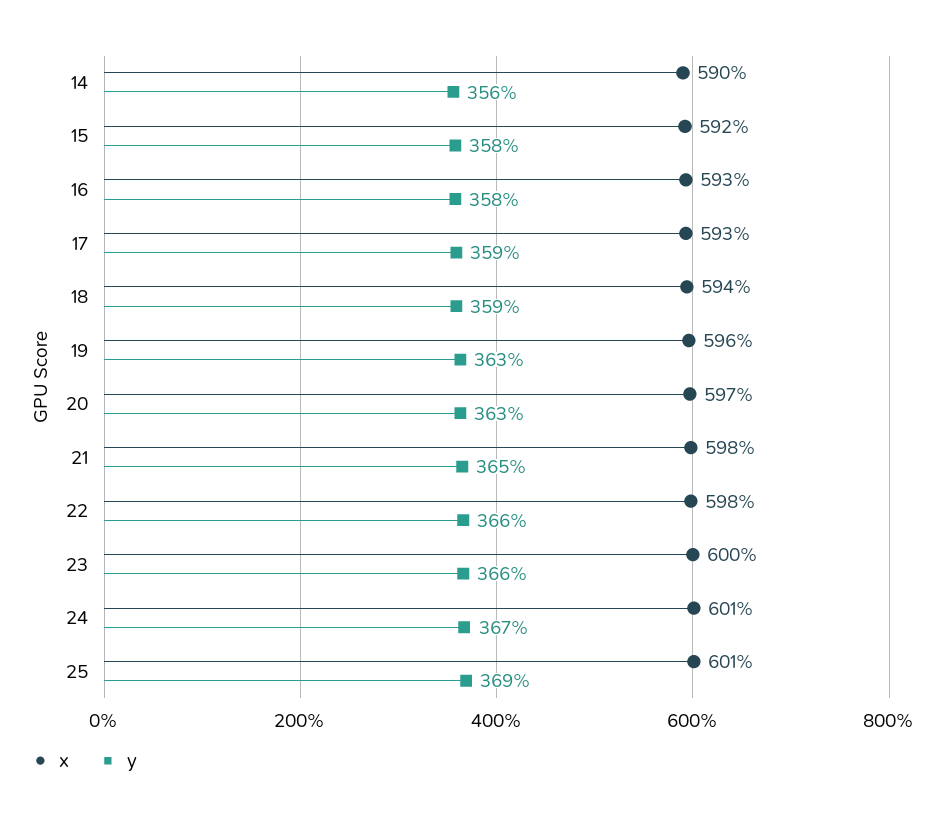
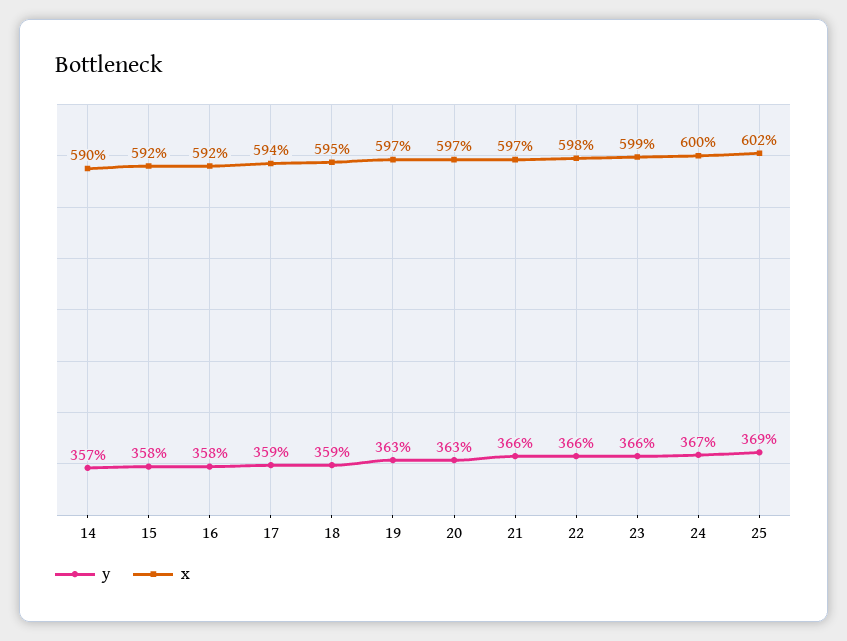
y, 14: 356 -> 357
x, 16: 593 -> 592
x, 17: 593 -> 594
x, 18: 594 -> 595
x, 19: 596 -> 597
x, 21: 598 -> 597
y, 21: 365 -> 366
x, 23: 600 -> 599
x, 24: 601 -> 600
x, 25: 601 -> 602

